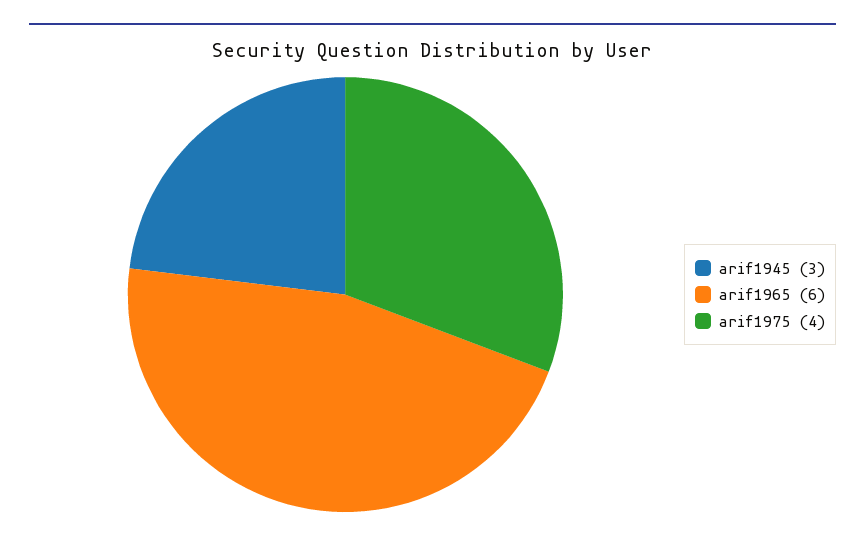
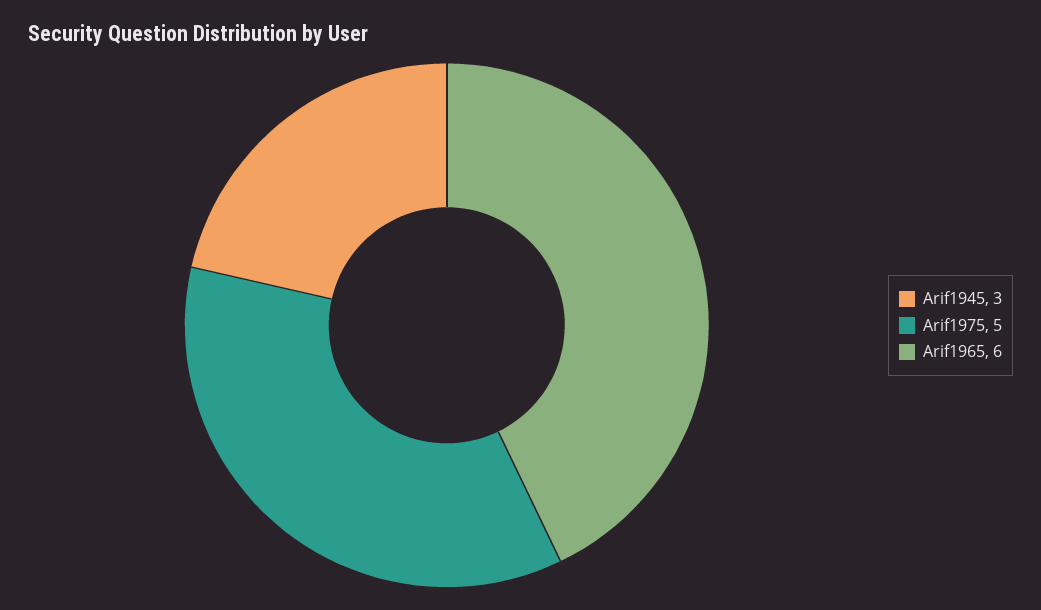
arif1975: 4 -> 5

